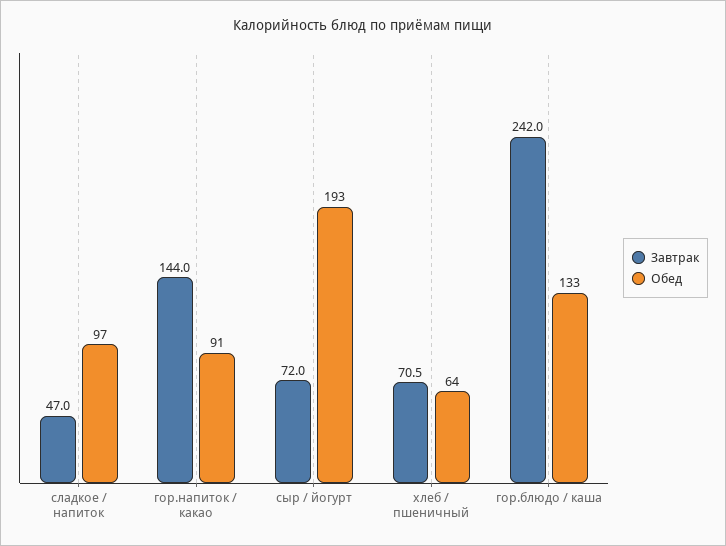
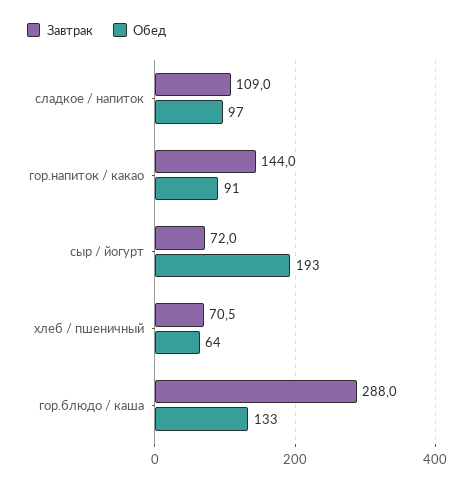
Завтрак, сладкое / напиток: 47 -> 109
Завтрак, гор.блюдо / каша: 242 -> 288

